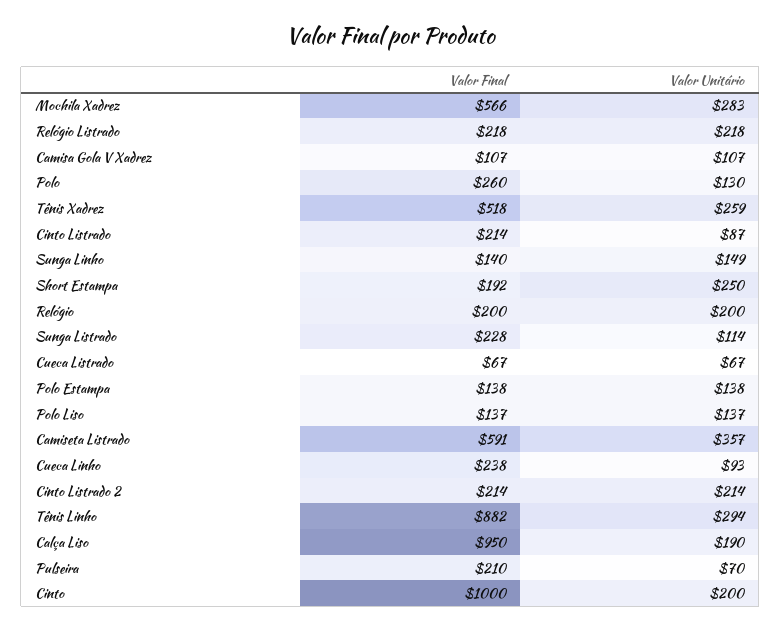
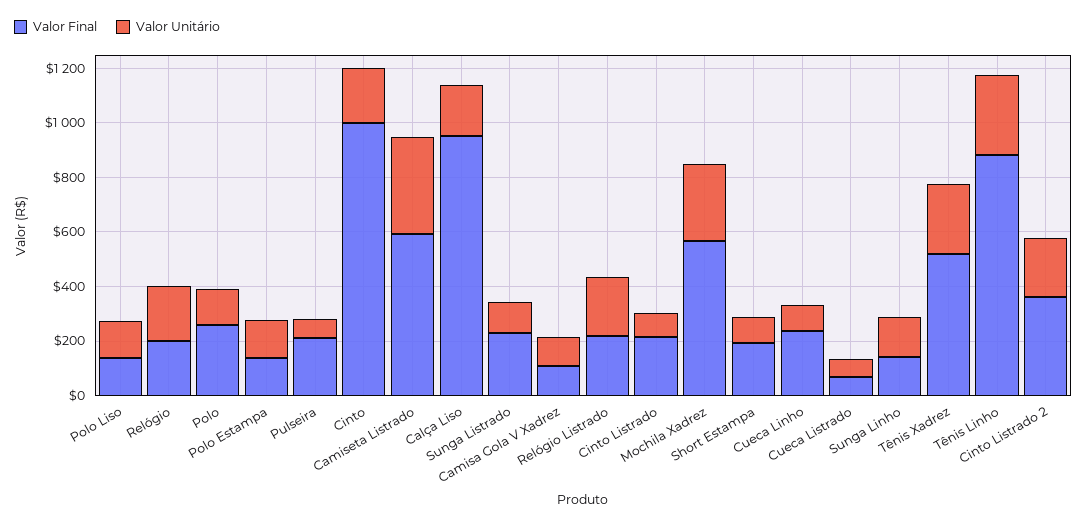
Valor Unitário, Short Estampa: 250 -> 100
Valor Final, Cinto Listrado 2: 214 -> 350

